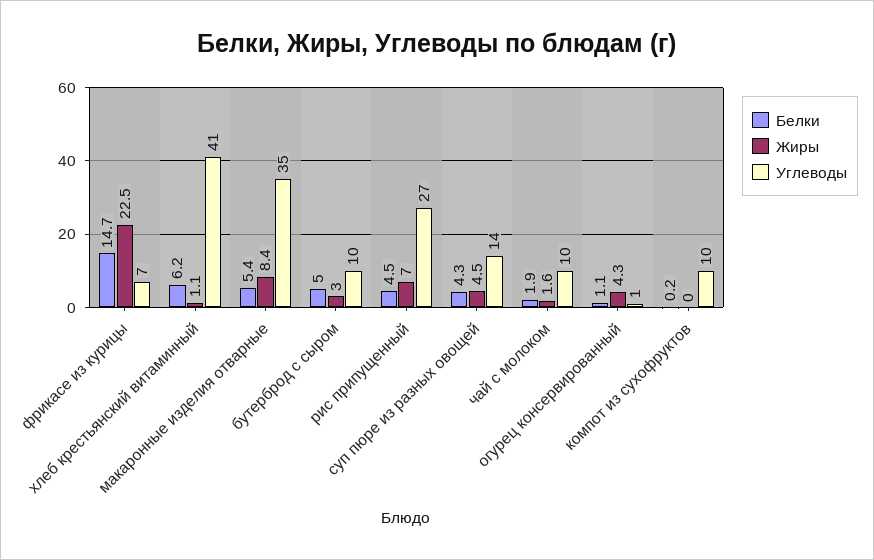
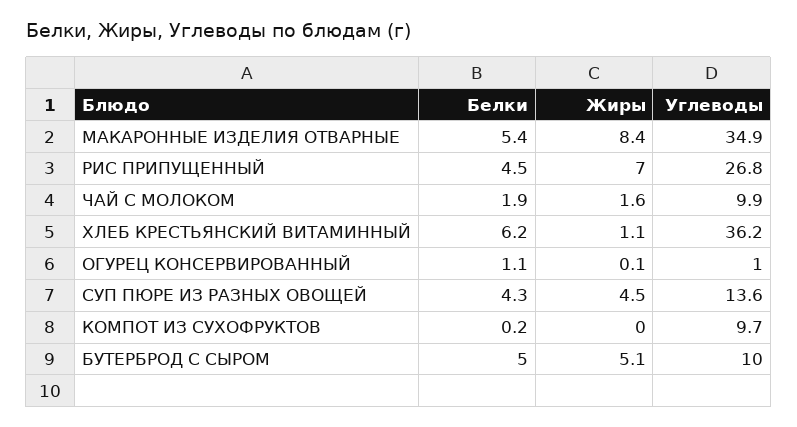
Белки, фрикасе из курицы: 14.7 -> none
Жиры, фрикасе из курицы: 22.5 -> none
Углеводы, фрикасе из курицы: 7 -> none
Углеводы, хлеб крестьянский витаминный: 41 -> 36.2
Жиры, бутерброд с сыром: 3 -> 5.1
Жиры, огурец консервированный: 4.3 -> 0.1

